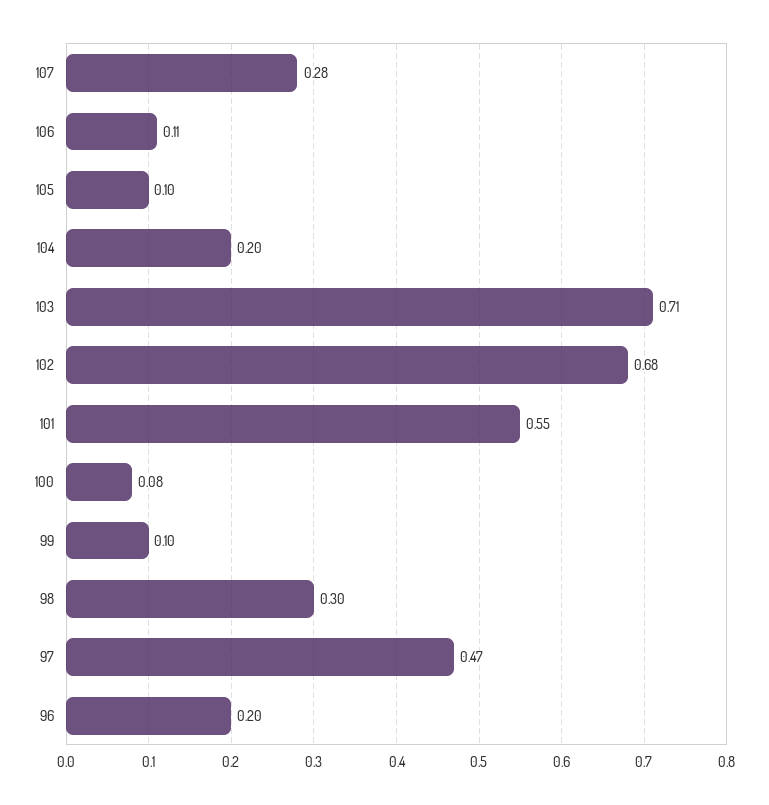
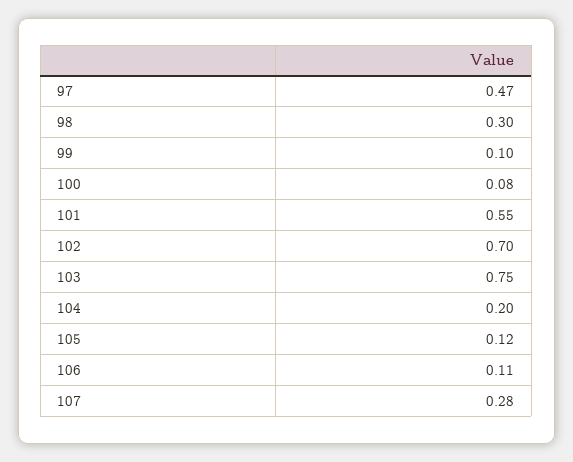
105: 0.1 -> 0.12
103: 0.71 -> 0.75
102: 0.68 -> 0.7
96: 0.2 -> none

